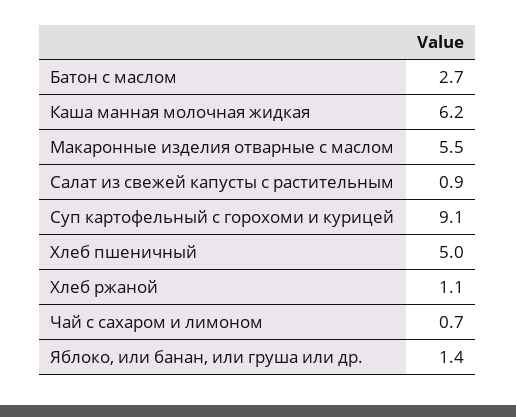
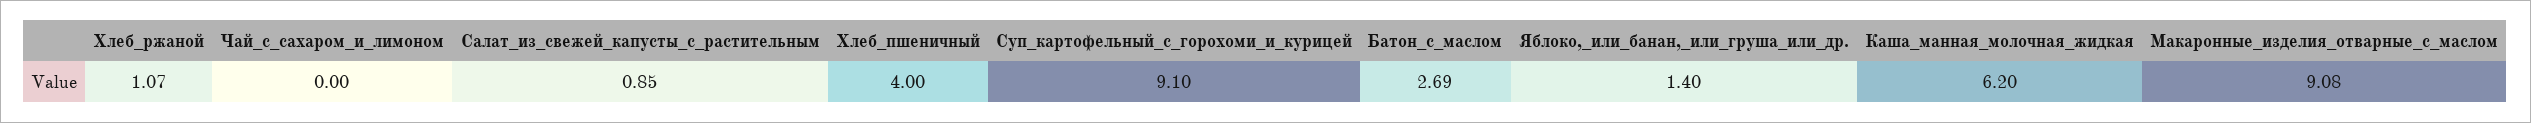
Макаронные изделия отварные с маслом: 5.5 -> 9.08
Хлеб пшеничный: 5 -> 4
Чай с сахаром и лимоном: 0.7 -> 0

